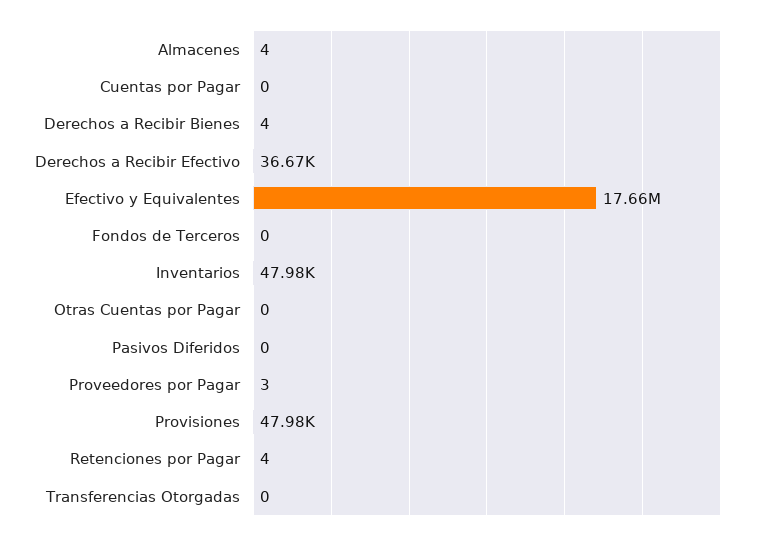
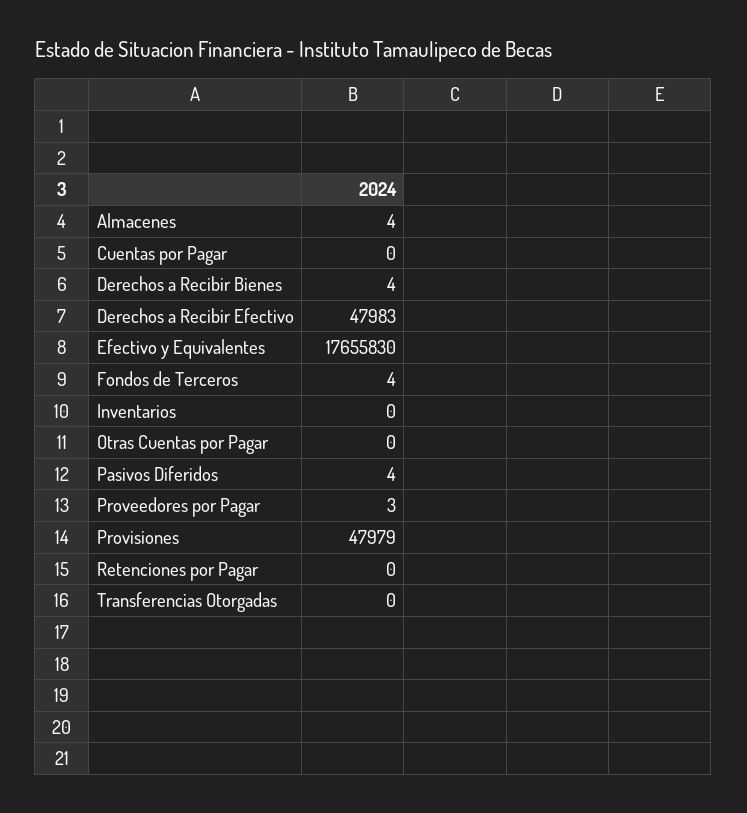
Derechos a Recibir Efectivo: 36670 -> 47983
Fondos de Terceros: 0 -> 4
Inventarios: 47980 -> 0
Pasivos Diferidos: 0 -> 4
Retenciones por Pagar: 4 -> 0

